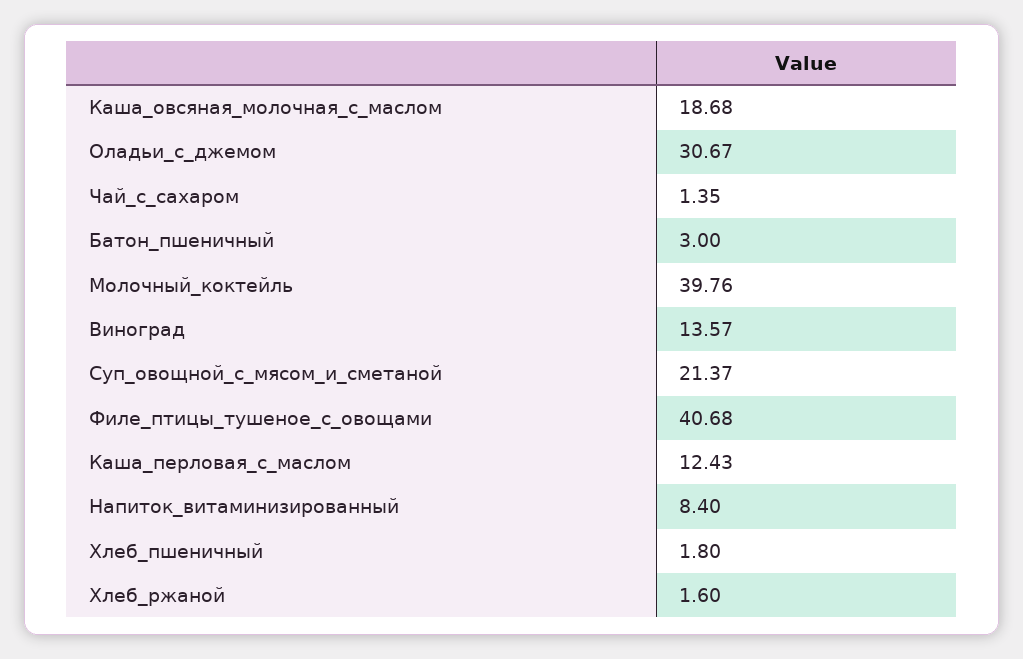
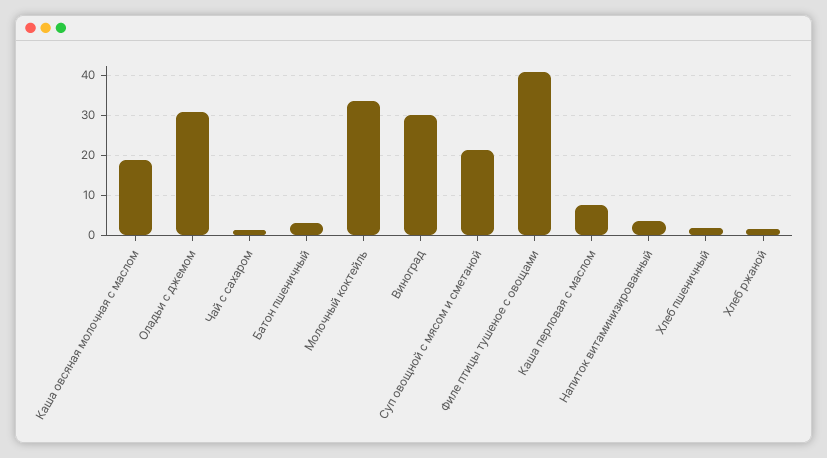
Молочный_коктейль: 39.76 -> 34
Виноград: 13.57 -> 30
Каша_перловая_с_маслом: 12.43 -> 8
Напиток_витаминизированный: 8.4 -> 4

